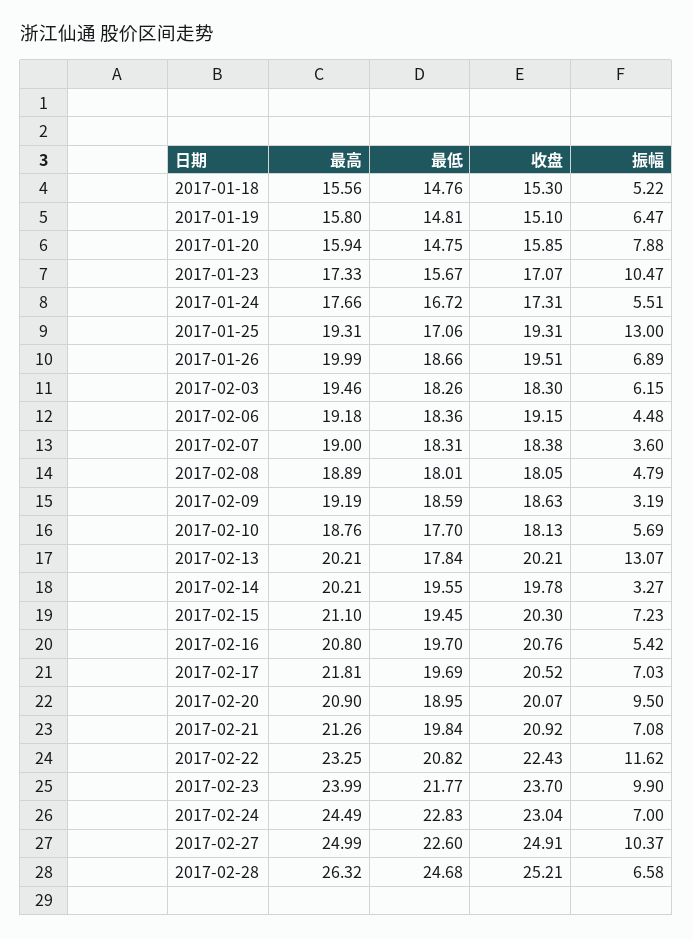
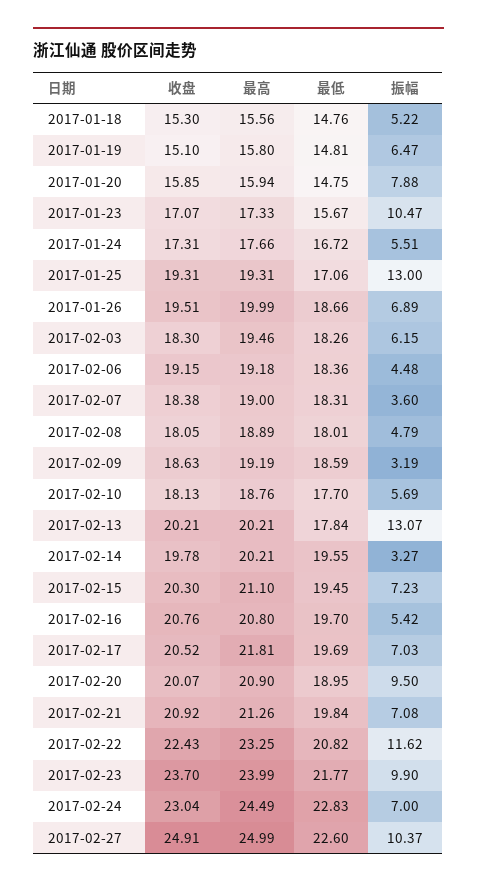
最高, 2017-02-28: 26.32 -> none
最低, 2017-02-28: 24.68 -> none
收盘, 2017-02-28: 25.21 -> none
振幅, 2017-02-28: 6.58 -> none

